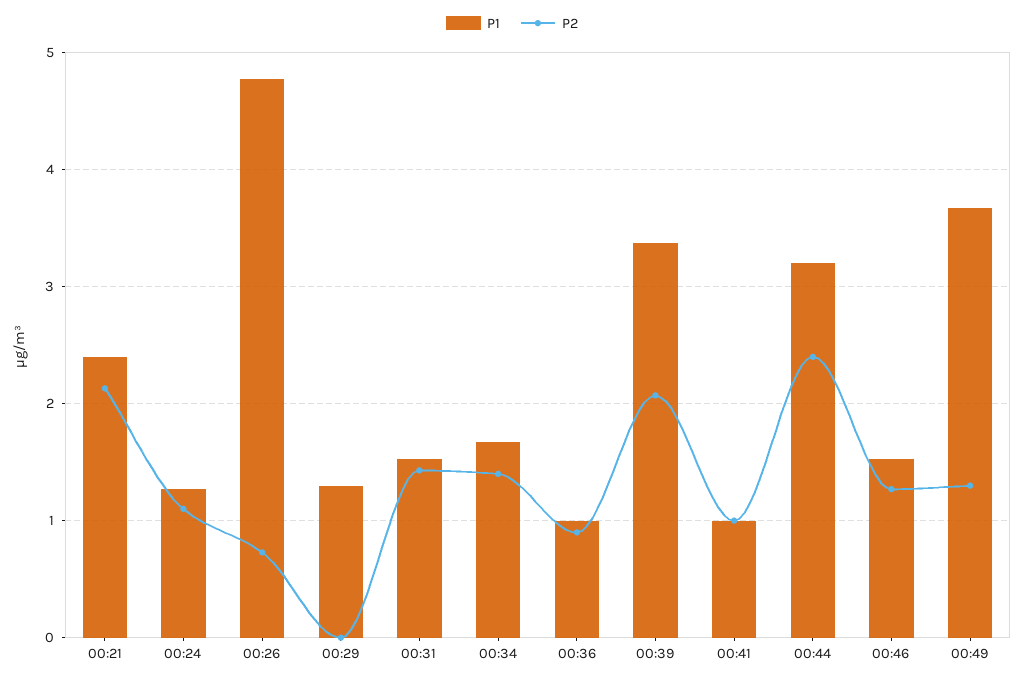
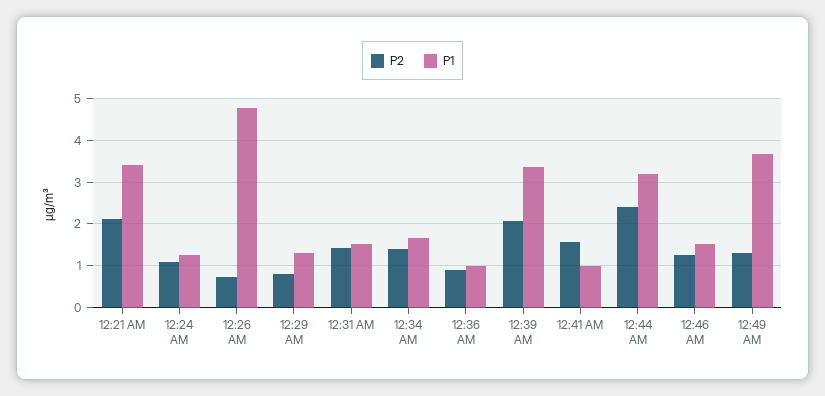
P1, 00:21: 2.4 -> 3.4
P2, 00:29: 0 -> 0.8
P2, 00:41: 1 -> 1.6

